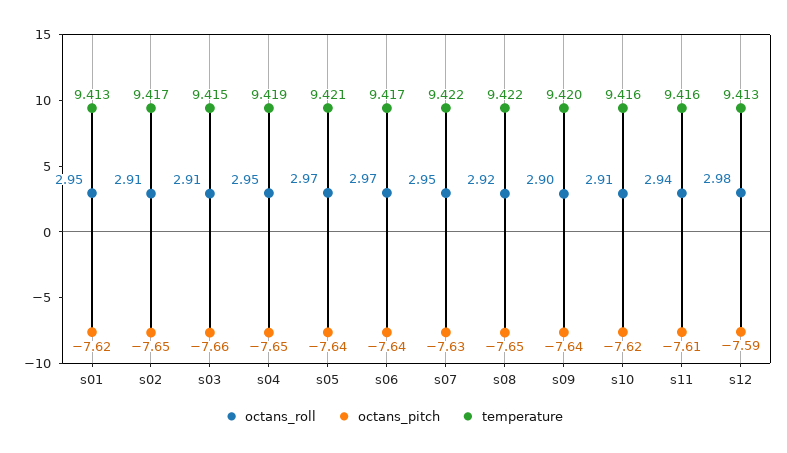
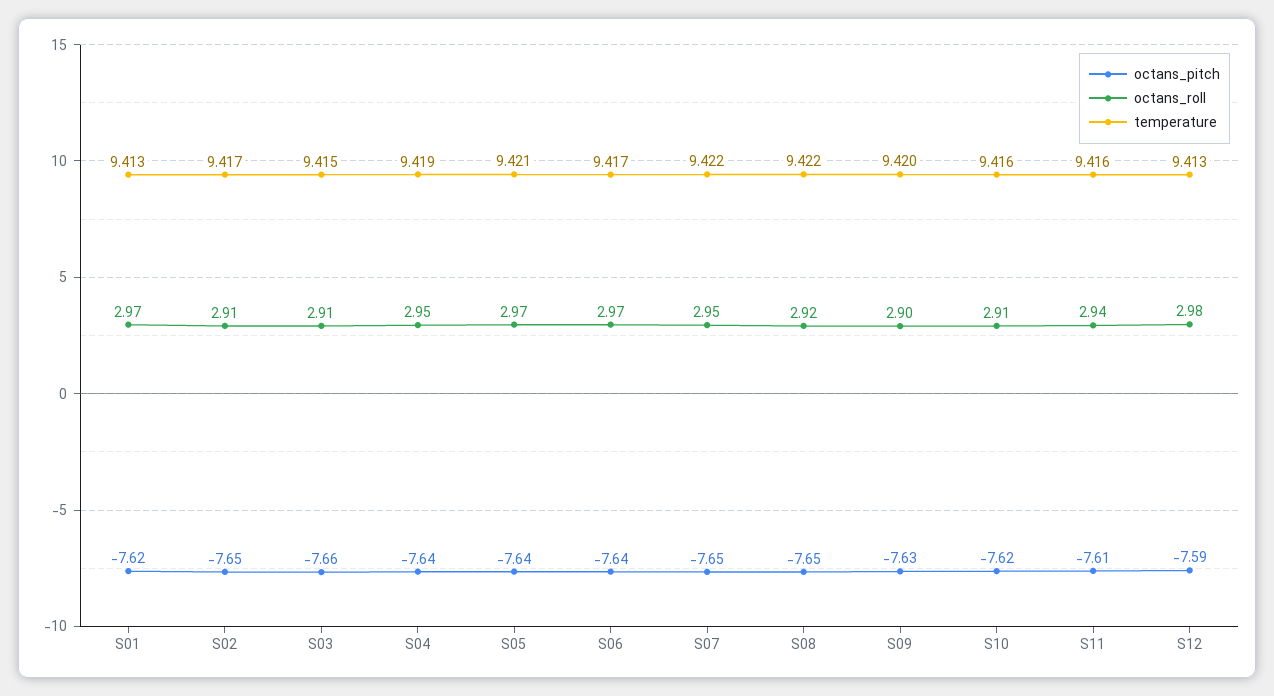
octans_roll, s01: 2.95 -> 2.97
octans_pitch, s04: -7.65 -> -7.64
octans_pitch, s07: -7.63 -> -7.65
octans_pitch, s09: -7.64 -> -7.63

